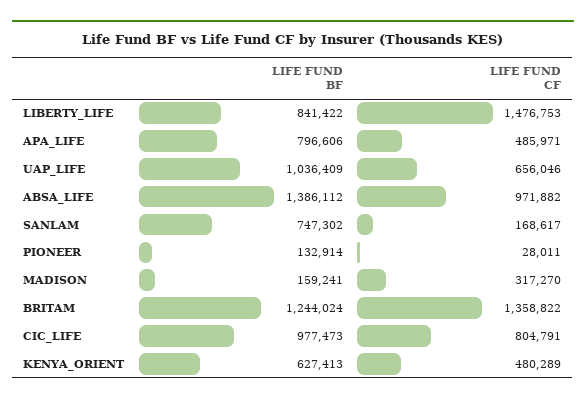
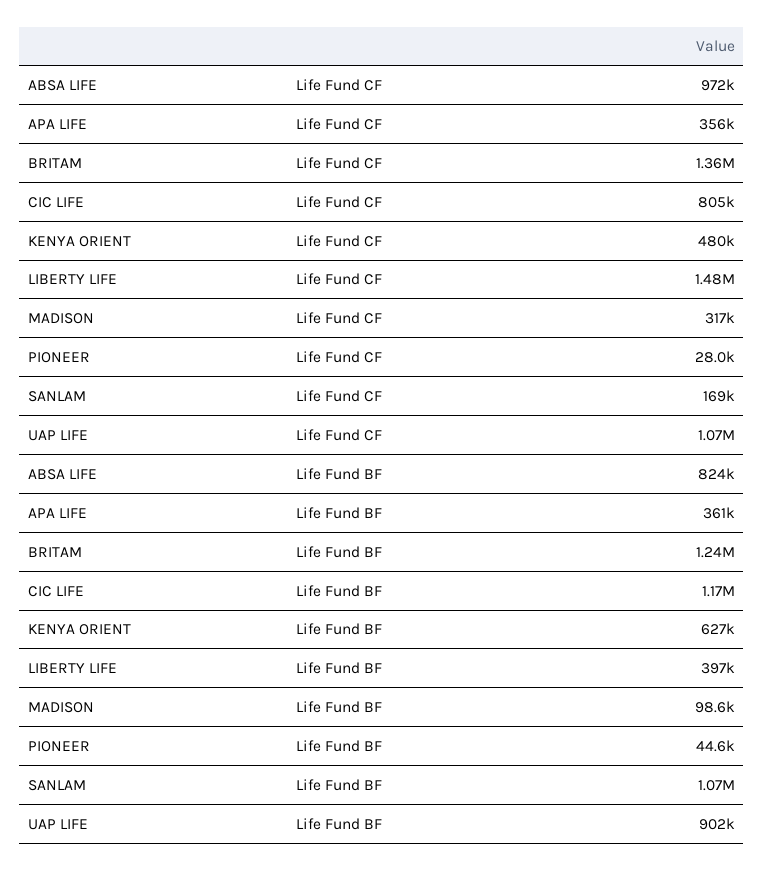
LIFE FUND BF, LIBERTY_LIFE: 841422 -> 397000
LIFE FUND BF, APA_LIFE: 796606 -> 361000
LIFE FUND CF, APA_LIFE: 485971 -> 356000
LIFE FUND BF, UAP_LIFE: 1036409 -> 902000
LIFE FUND CF, UAP_LIFE: 656046 -> 1070000
LIFE FUND BF, ABSA_LIFE: 1386112 -> 824000
LIFE FUND BF, SANLAM: 747302 -> 1070000
LIFE FUND BF, PIONEER: 132914 -> 44600
LIFE FUND BF, MADISON: 159241 -> 98600
LIFE FUND BF, CIC_LIFE: 977473 -> 1170000

